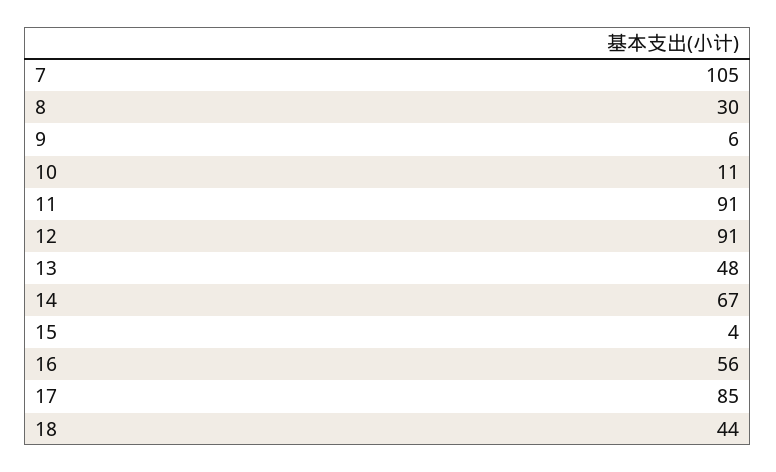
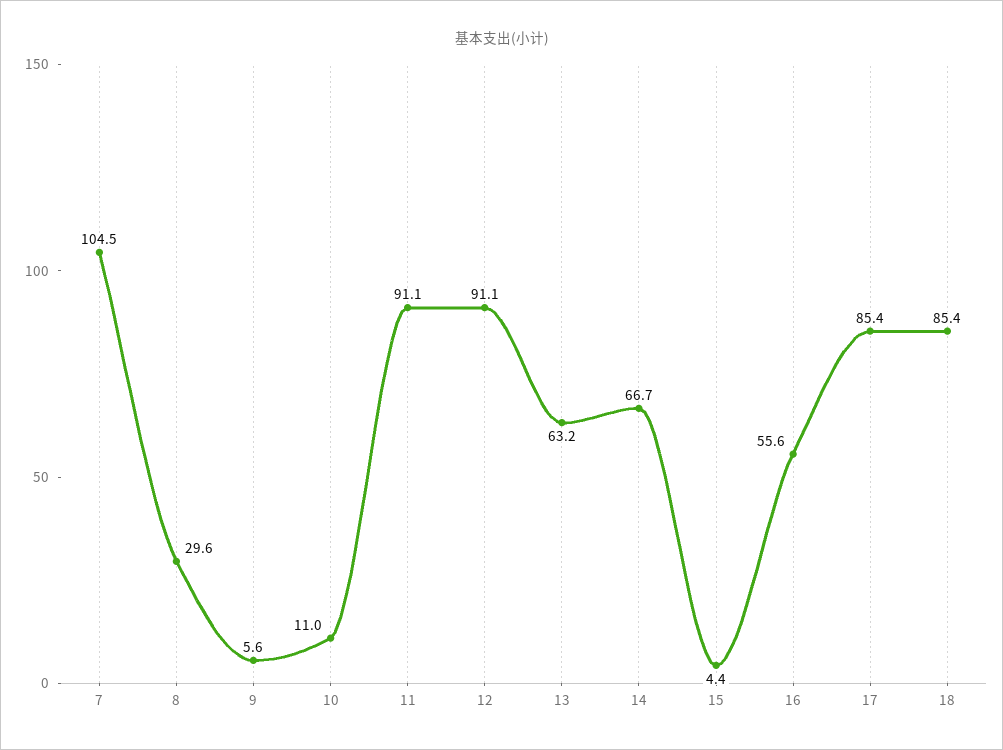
13: 48 -> 63.2
18: 44 -> 85.4

